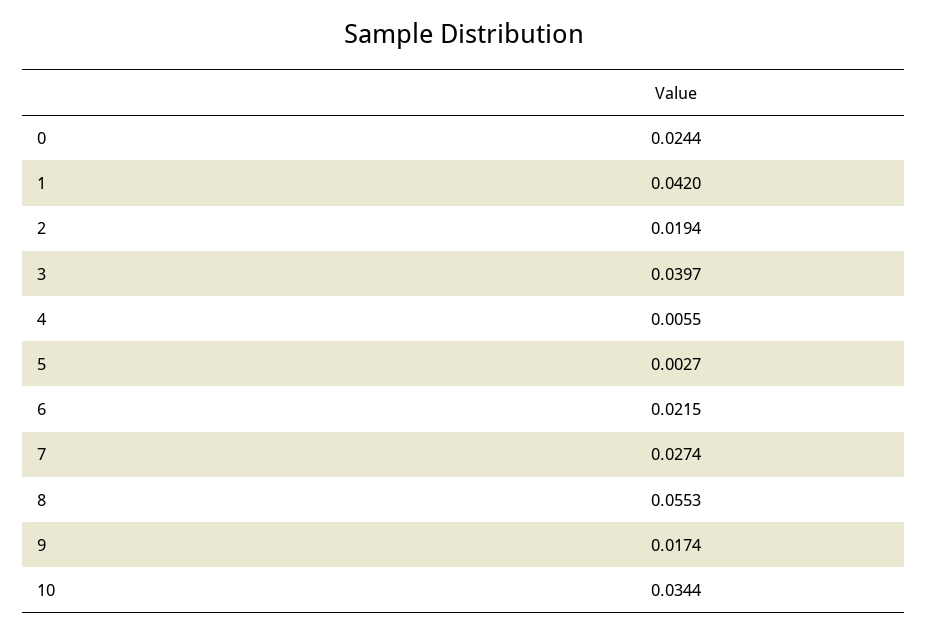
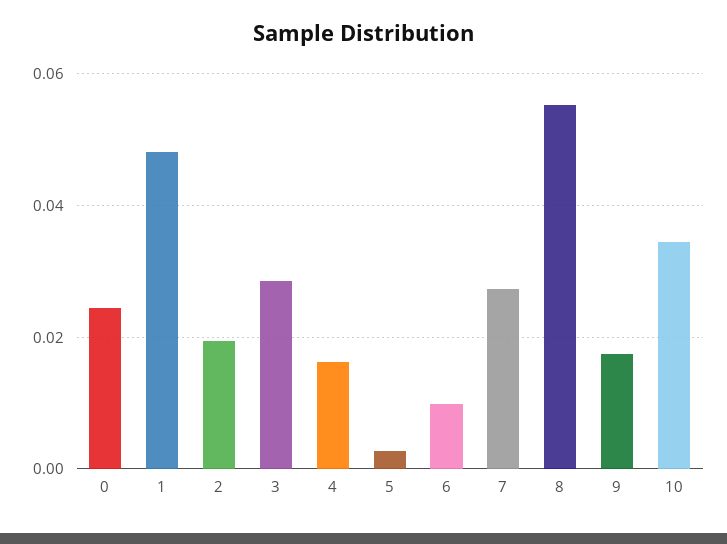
1: 0.042 -> 0.048
3: 0.0397 -> 0.028
4: 0.0055 -> 0.016
6: 0.0215 -> 0.01

